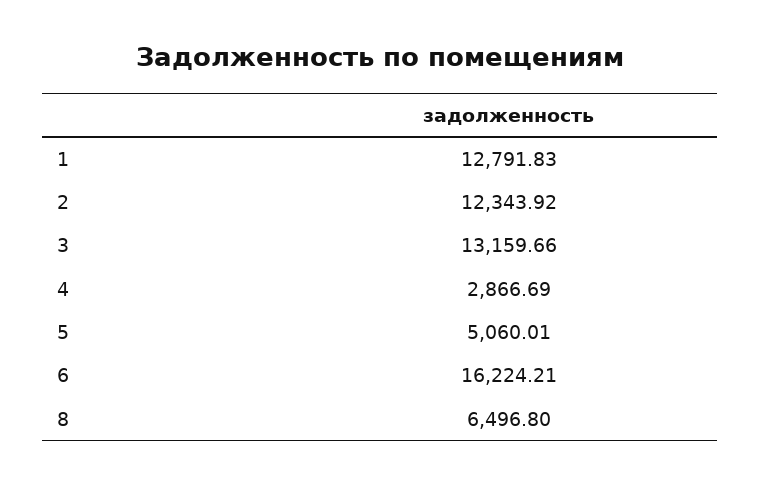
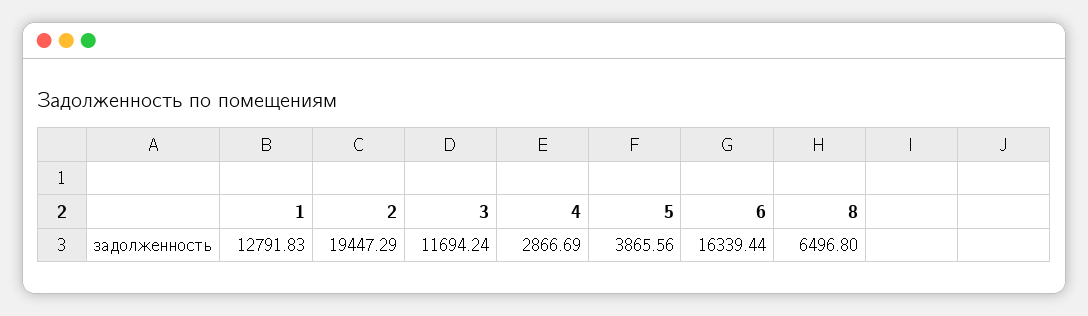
2: 12343.92 -> 19447.29
3: 13159.66 -> 11694.24
5: 5060.01 -> 3865.56
6: 16224.21 -> 16339.44

